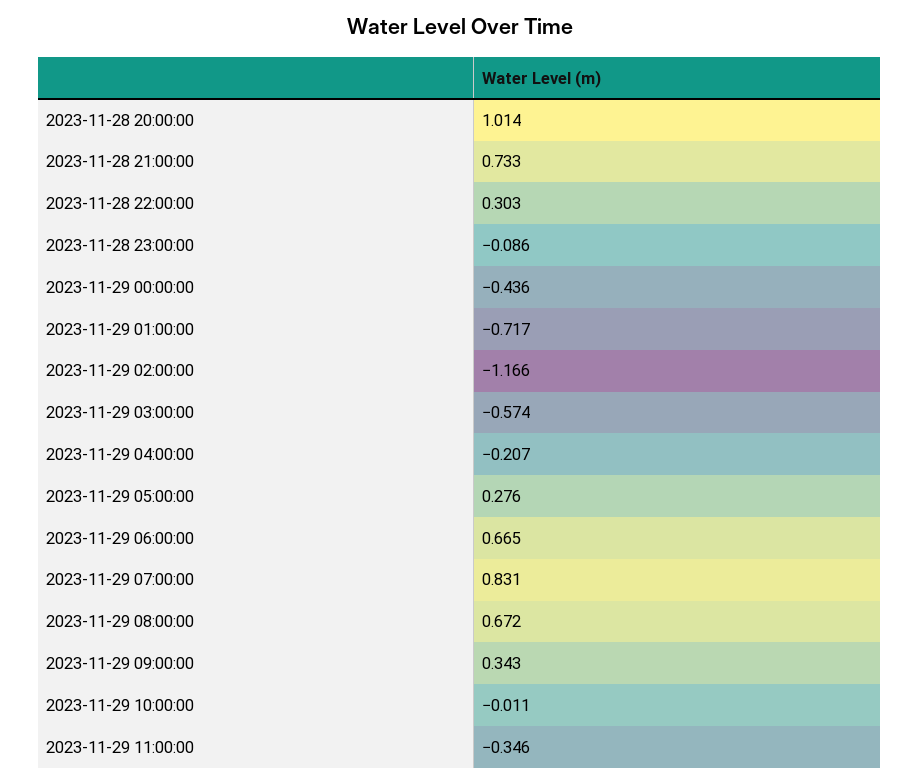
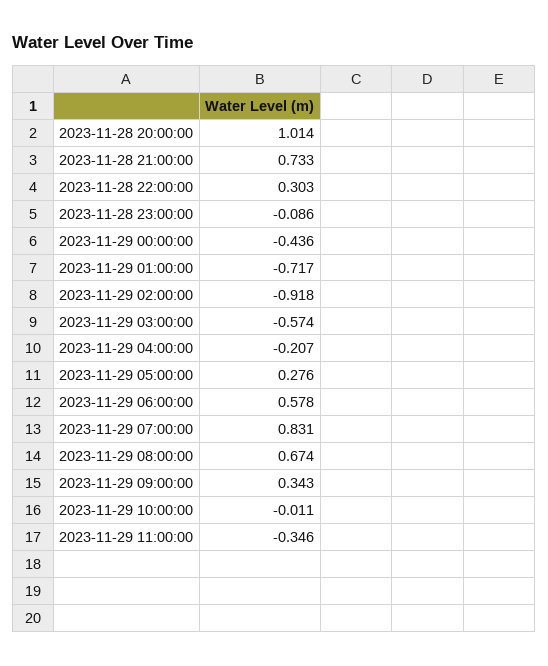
2023-11-29 02:00:00: -1.166 -> -0.918
2023-11-29 06:00:00: 0.665 -> 0.578
2023-11-29 08:00:00: 0.672 -> 0.674

